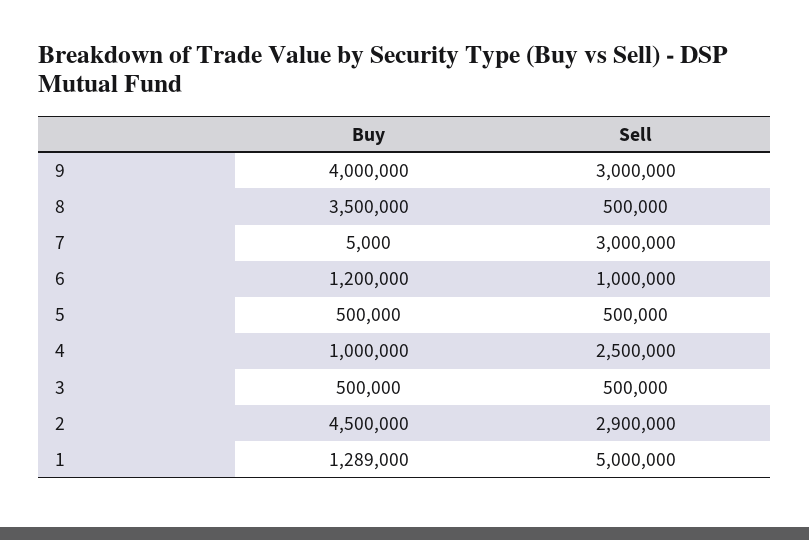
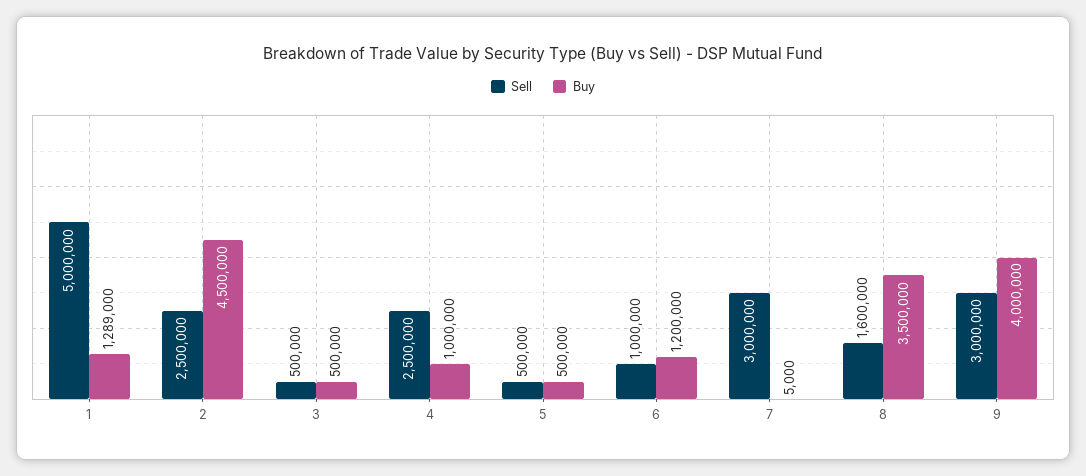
Sell, 8: 500000 -> 1600000
Sell, 2: 2900000 -> 2500000

